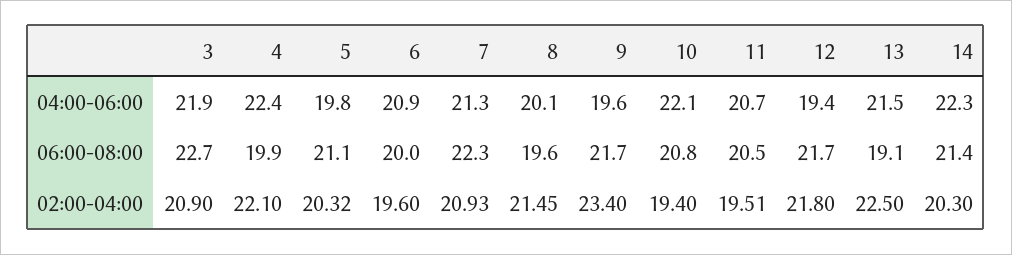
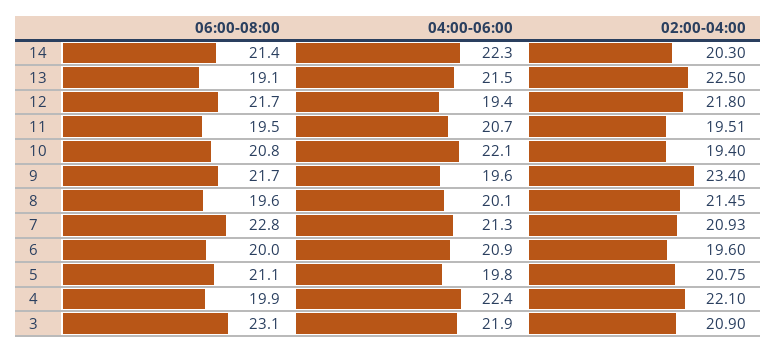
3, 06:00-08:00: 22.7 -> 23.1
7, 06:00-08:00: 22.3 -> 22.8
11, 06:00-08:00: 20.5 -> 19.5
5, 02:00-04:00: 20.32 -> 20.75

